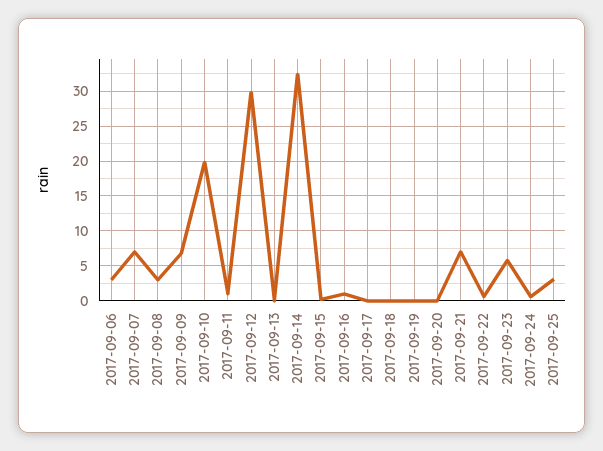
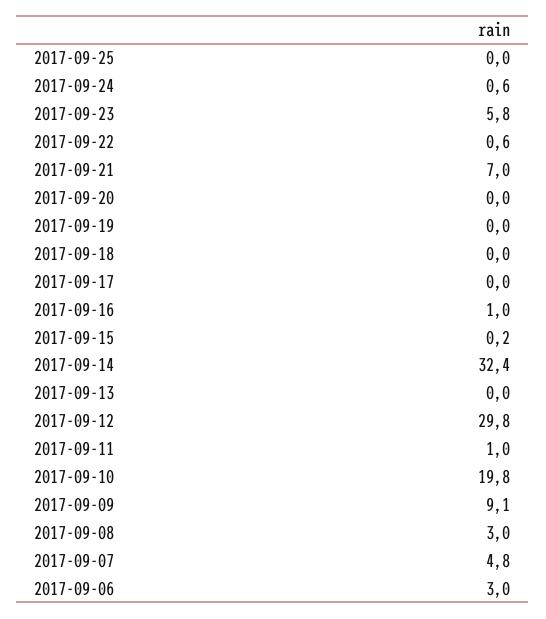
2017-09-07: 7 -> 4.8
2017-09-09: 7 -> 9.1
2017-09-25: 3 -> 0

